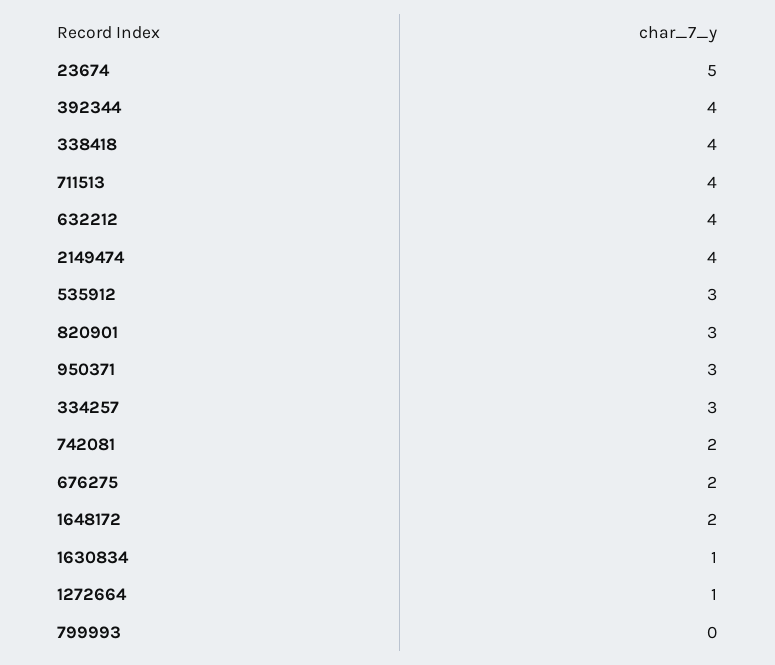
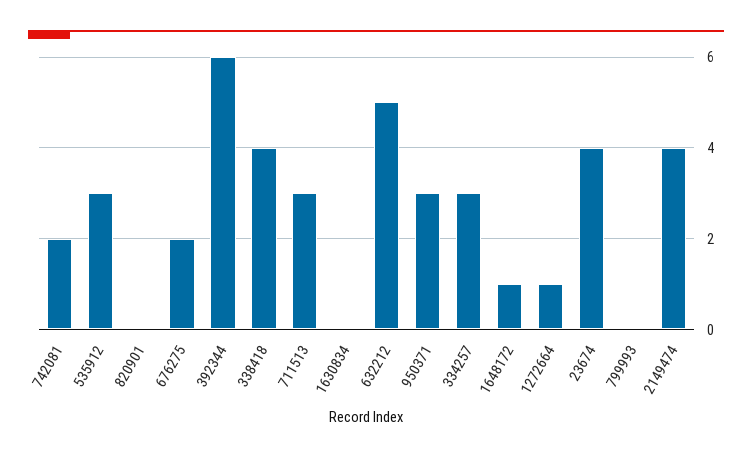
23674: 5 -> 4
392344: 4 -> 6
711513: 4 -> 3
632212: 4 -> 5
820901: 3 -> 0
1648172: 2 -> 1
1630834: 1 -> 0

